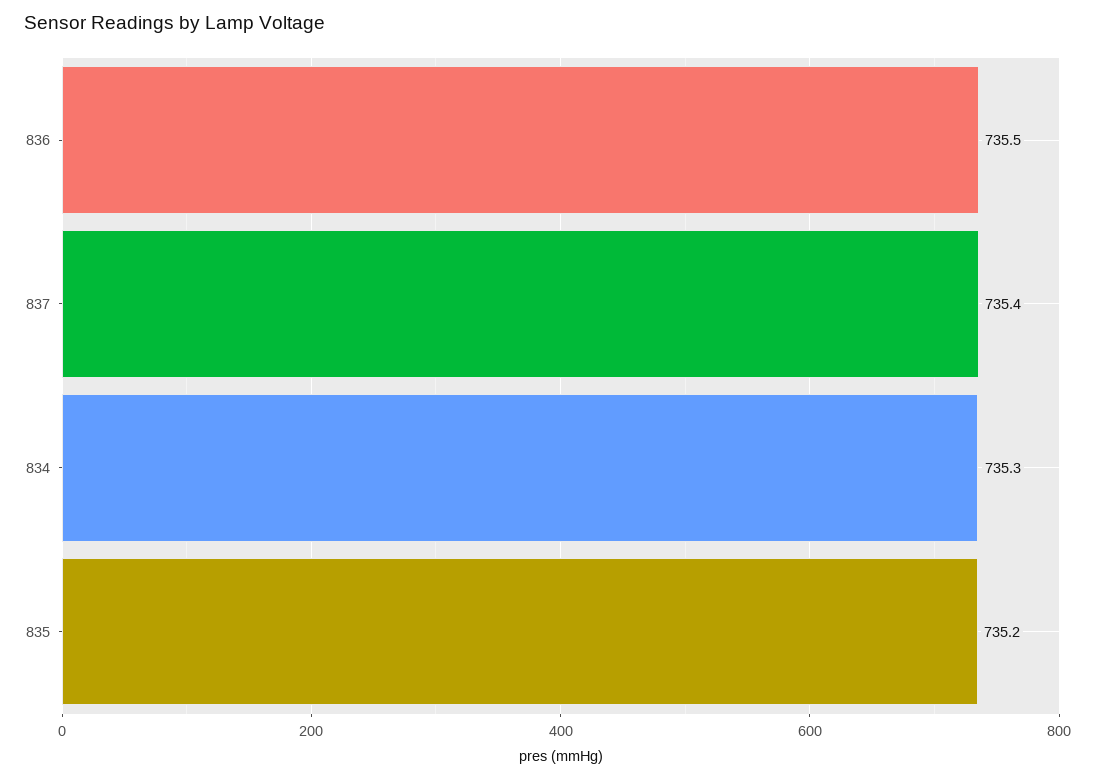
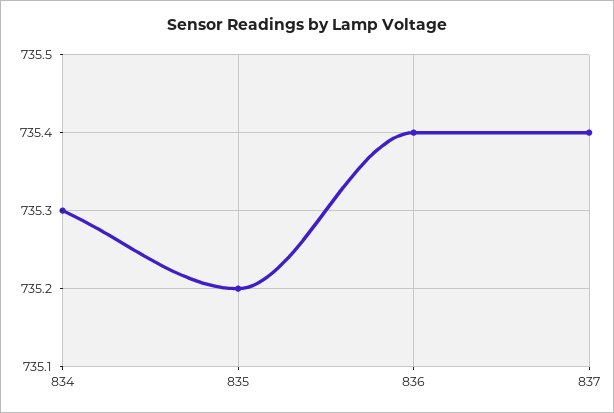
836: 735.5 -> 735.4

